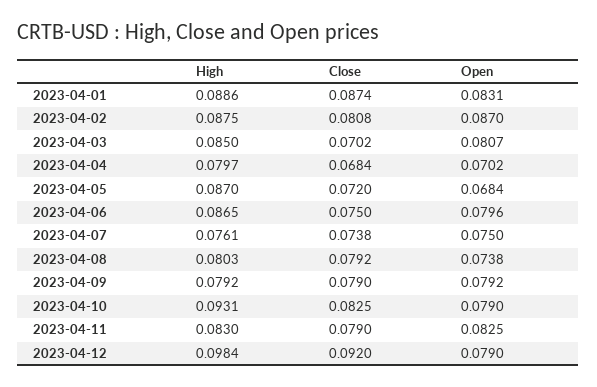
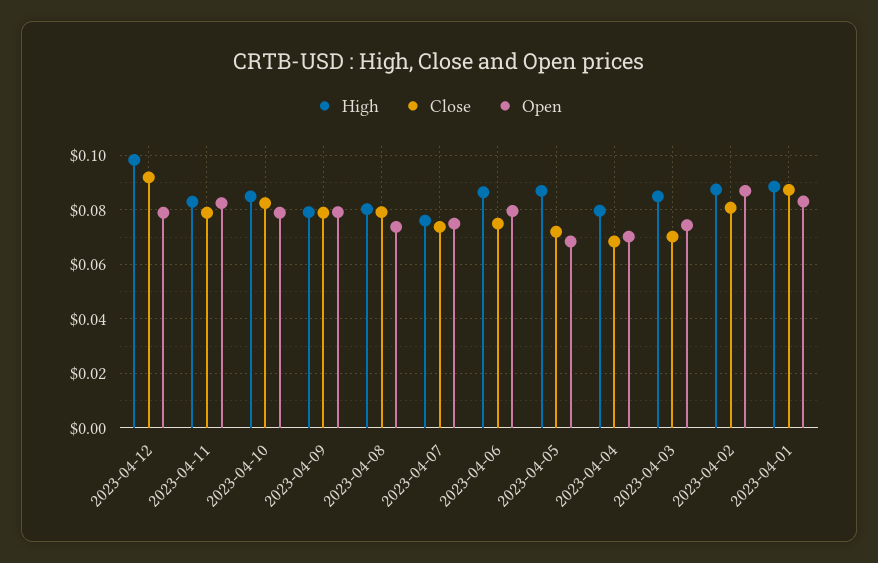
Open, 2023-04-03: 0.0807 -> 0.075
High, 2023-04-10: 0.0931 -> 0.085

